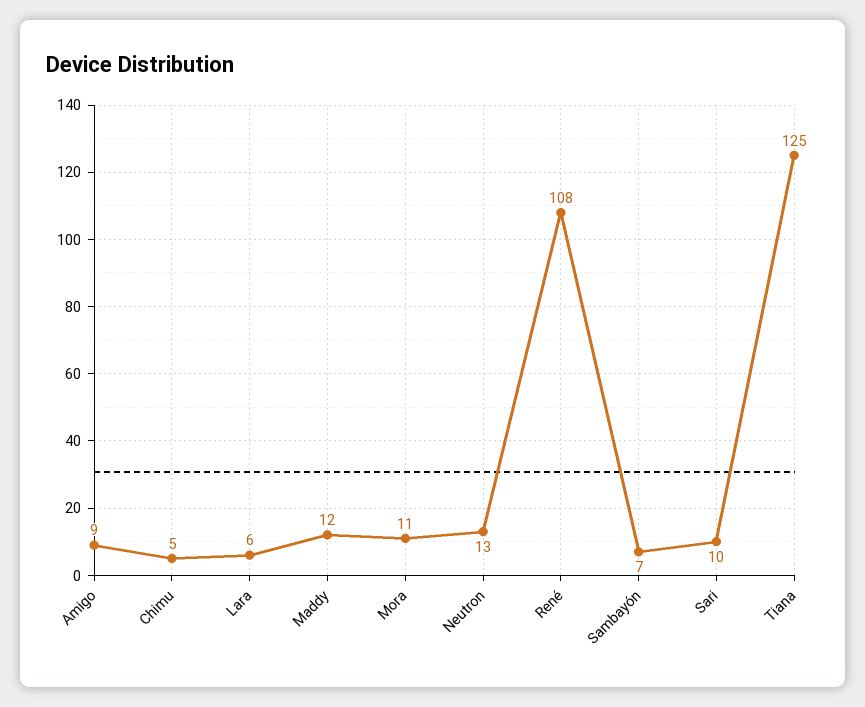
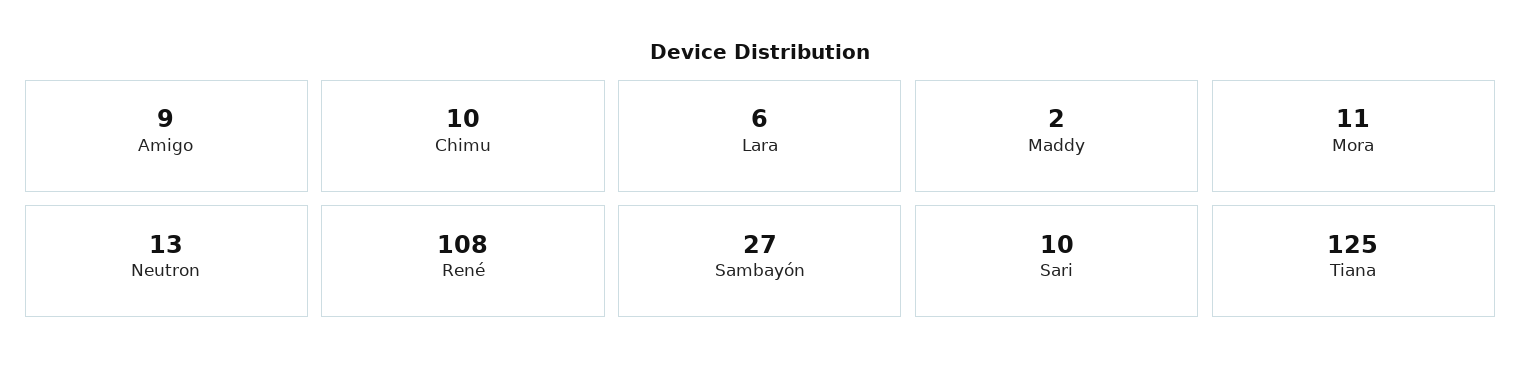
Chimu: 5 -> 10
Maddy: 12 -> 2
Sambayón: 7 -> 27

